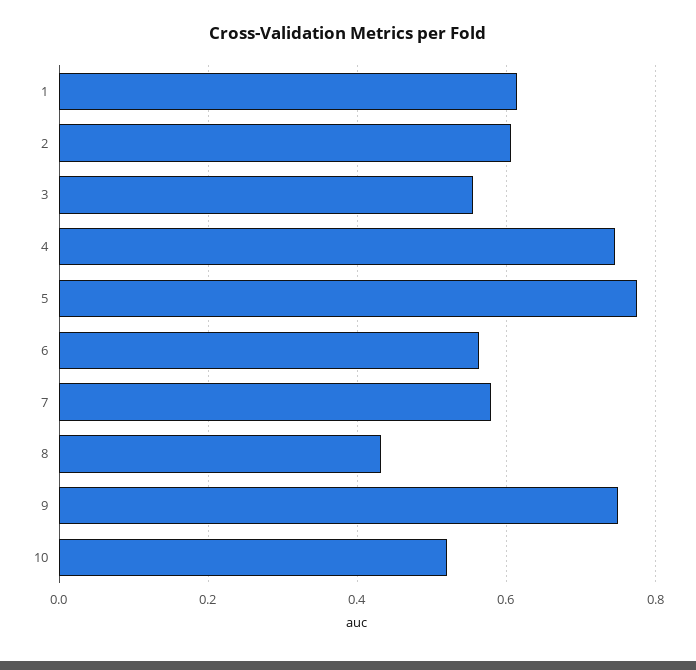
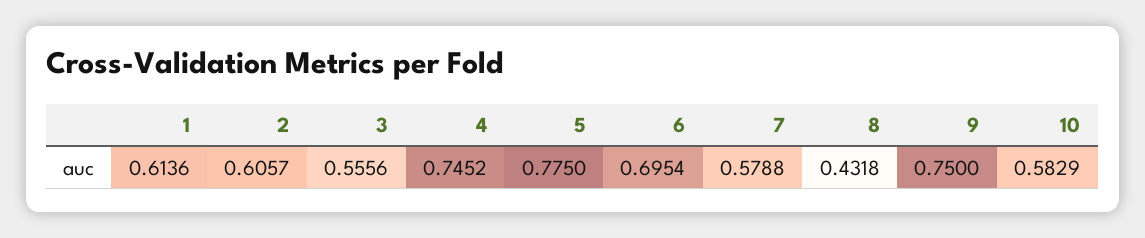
6: 0.56 -> 0.6954
10: 0.52 -> 0.5829

